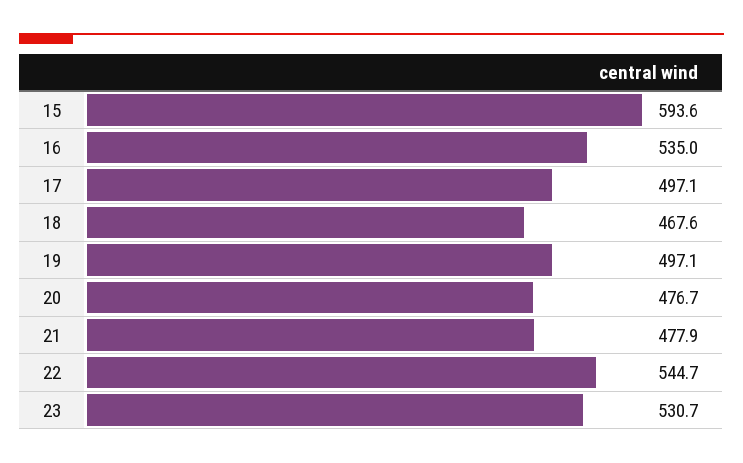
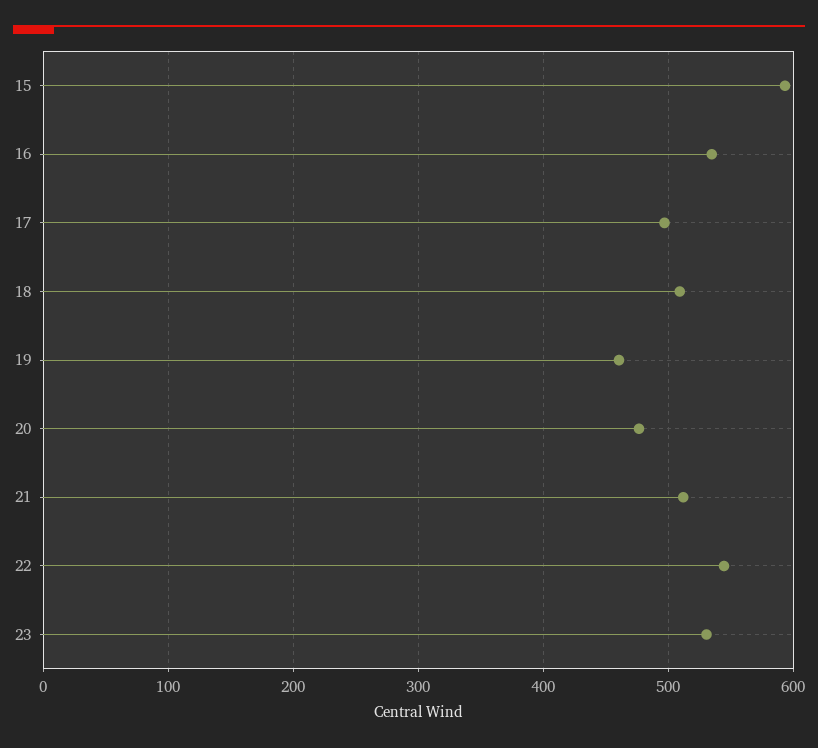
18: 467.6 -> 510
19: 497.1 -> 460
21: 477.9 -> 510

